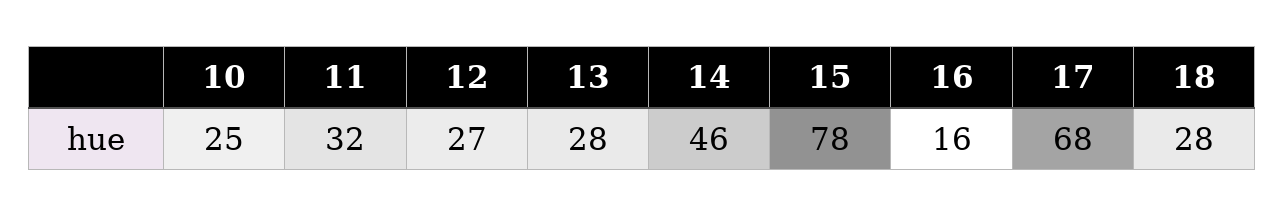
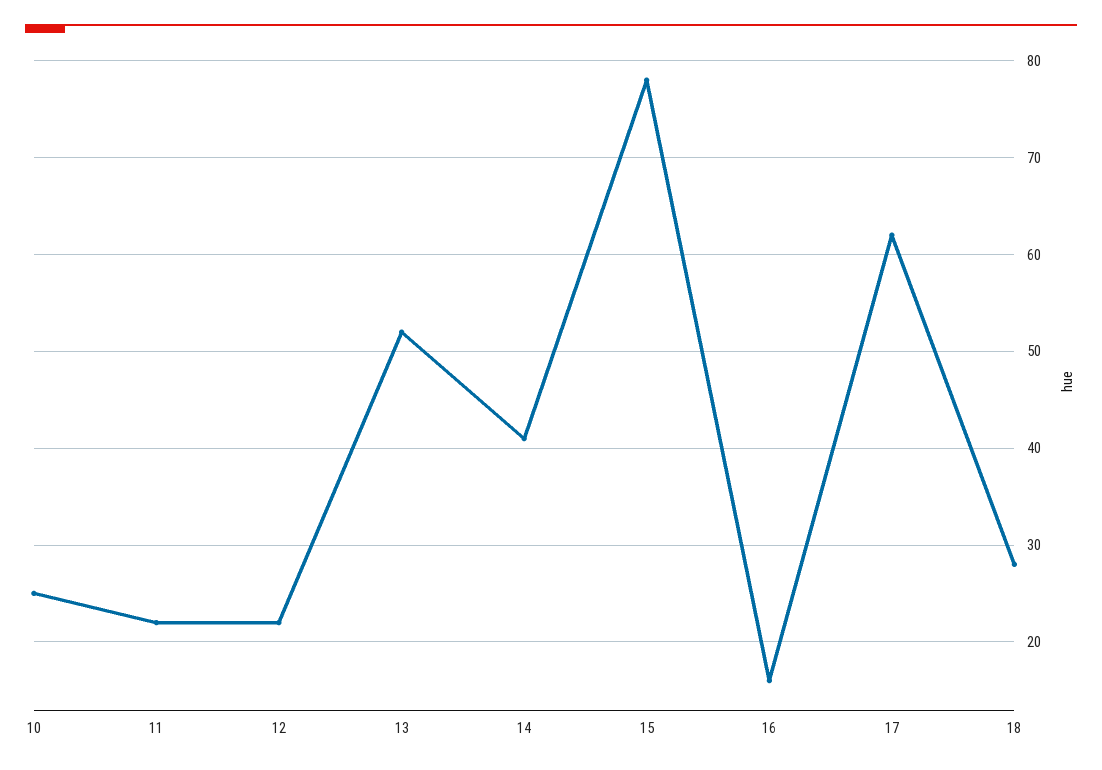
11: 32 -> 22
12: 27 -> 22
13: 28 -> 52
14: 46 -> 41
17: 68 -> 62

